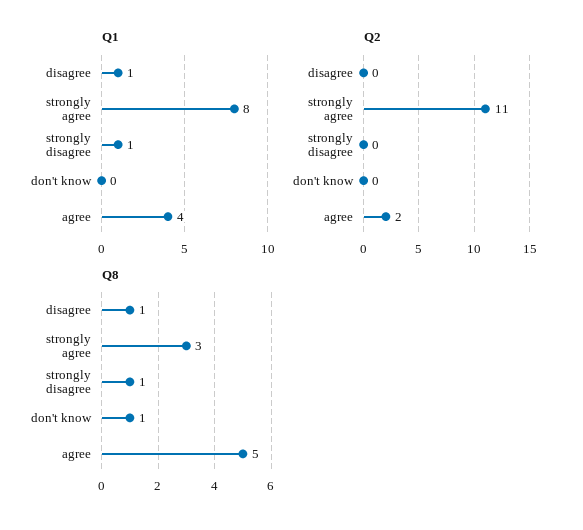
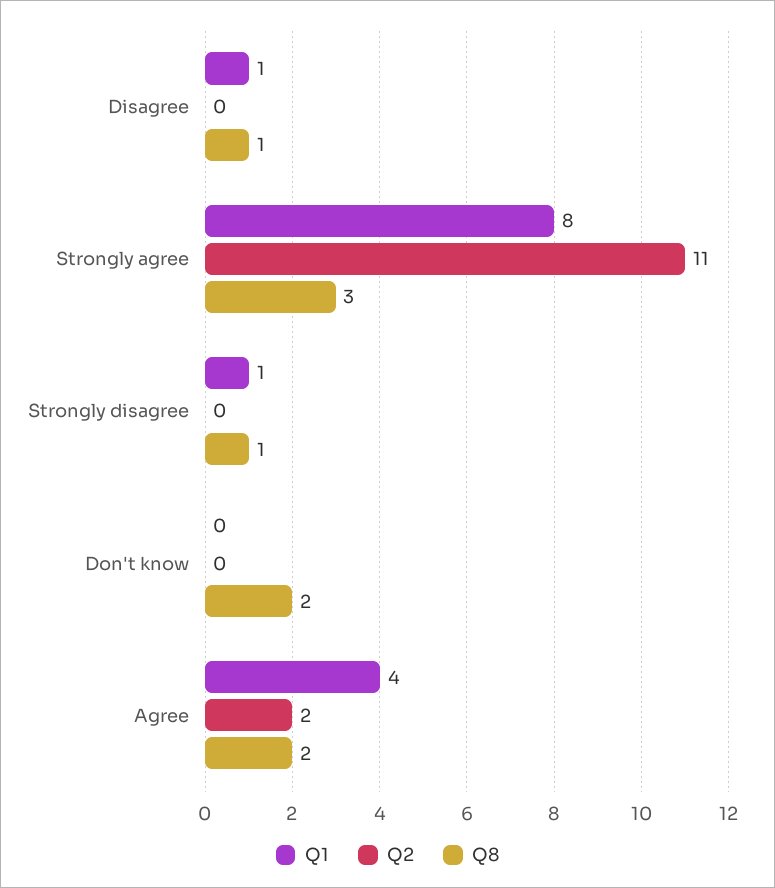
Q8, don't know: 1 -> 2
Q8, agree: 5 -> 2

